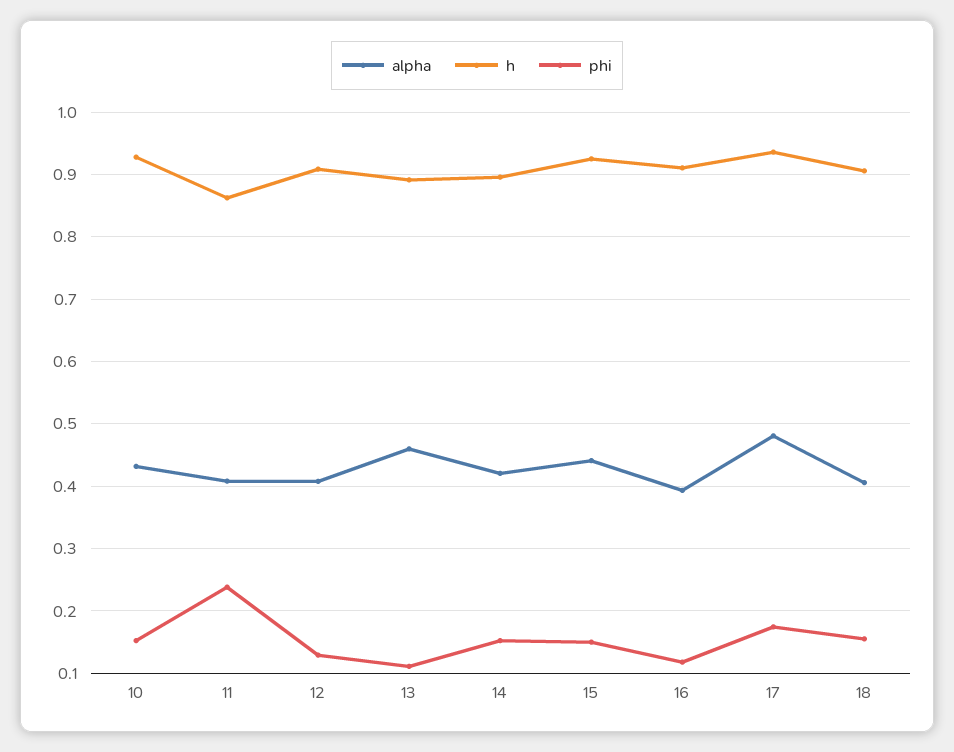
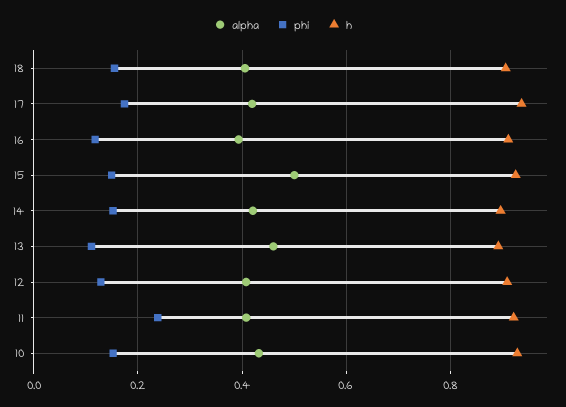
h, 11: 0.86 -> 0.92
alpha, 15: 0.44 -> 0.5
alpha, 17: 0.48 -> 0.42

